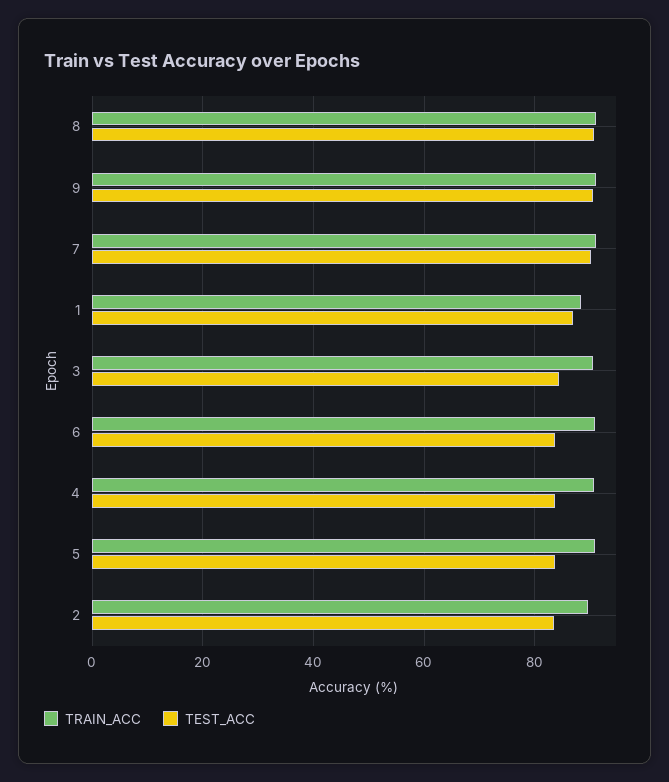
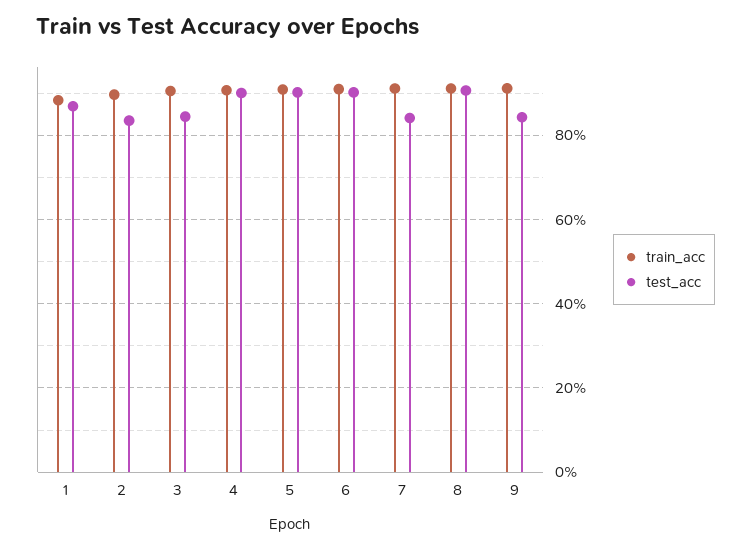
TEST_ACC, 9: 90 -> 84
TEST_ACC, 7: 90 -> 84
TEST_ACC, 6: 84 -> 90
TEST_ACC, 4: 84 -> 90
TEST_ACC, 5: 84 -> 90

